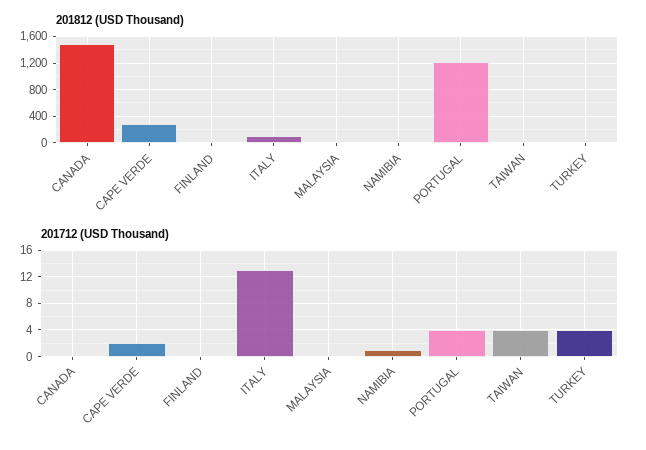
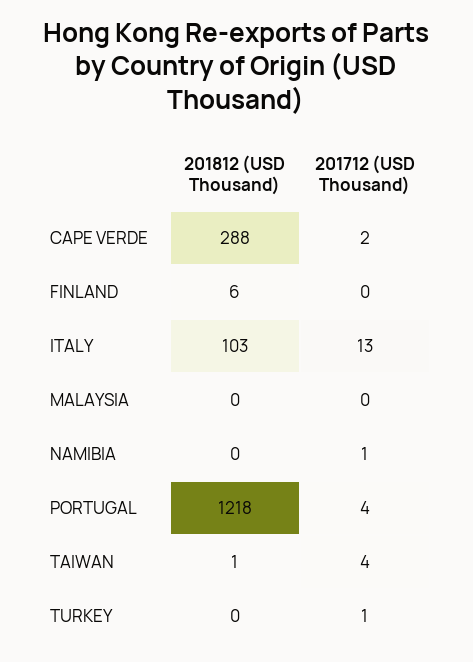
201812 (USD Thousand), CANADA: 1500 -> none
201712 (USD Thousand), CANADA: 0 -> none
201712 (USD Thousand), TURKEY: 4 -> 1

